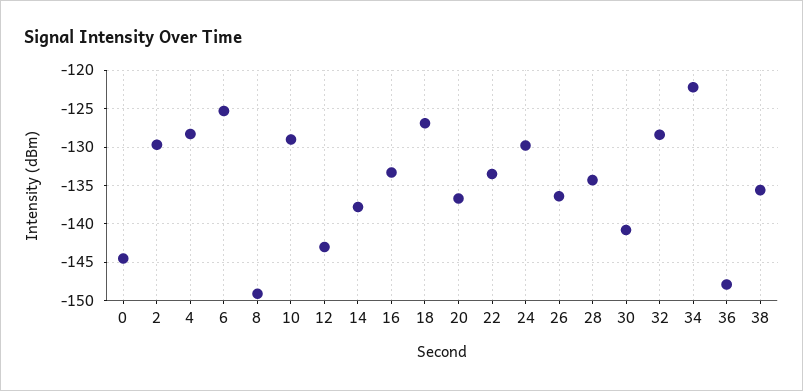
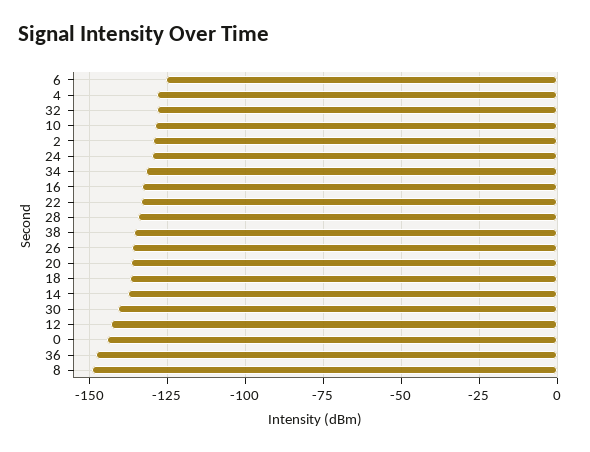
18: -127 -> -137.5
34: -122 -> -132.5

